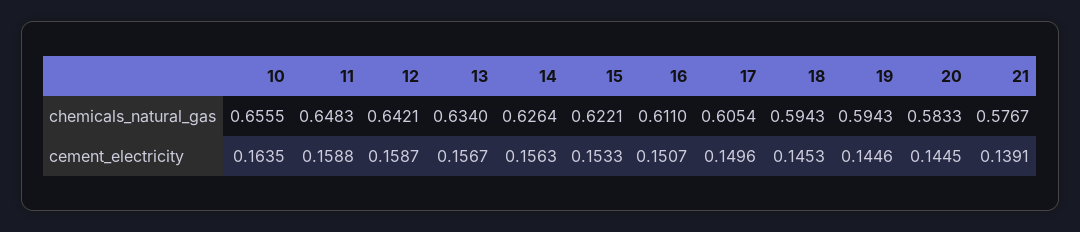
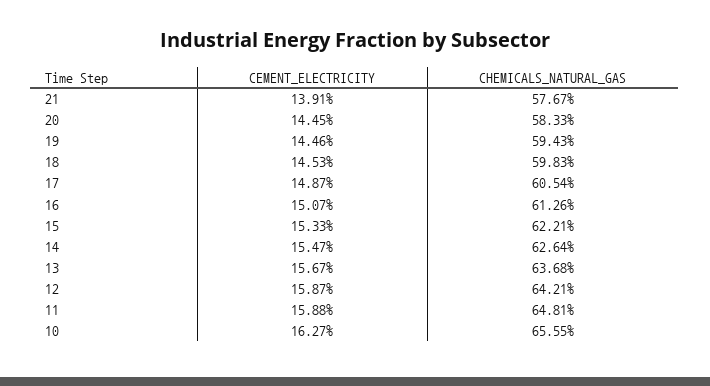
11, chemicals_natural_gas: 0.6483 -> 0.6481
13, chemicals_natural_gas: 0.634 -> 0.6368
16, chemicals_natural_gas: 0.611 -> 0.6126
18, chemicals_natural_gas: 0.5943 -> 0.5983
10, cement_electricity: 0.1635 -> 0.1627
14, cement_electricity: 0.1563 -> 0.1547
17, cement_electricity: 0.1496 -> 0.1487

